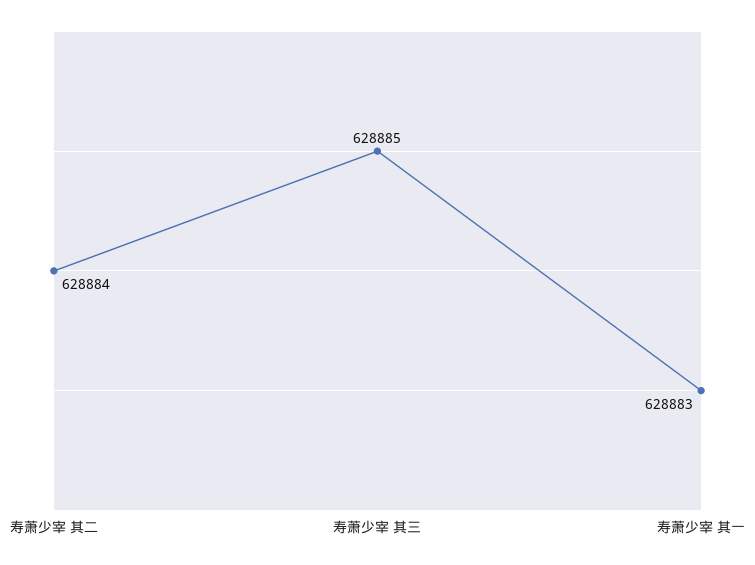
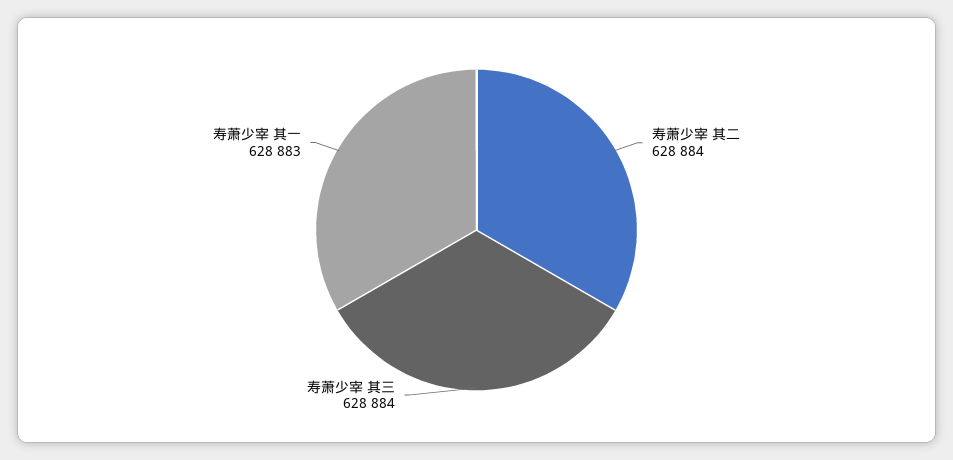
寿萧少宰 其三: 628885 -> 628884

